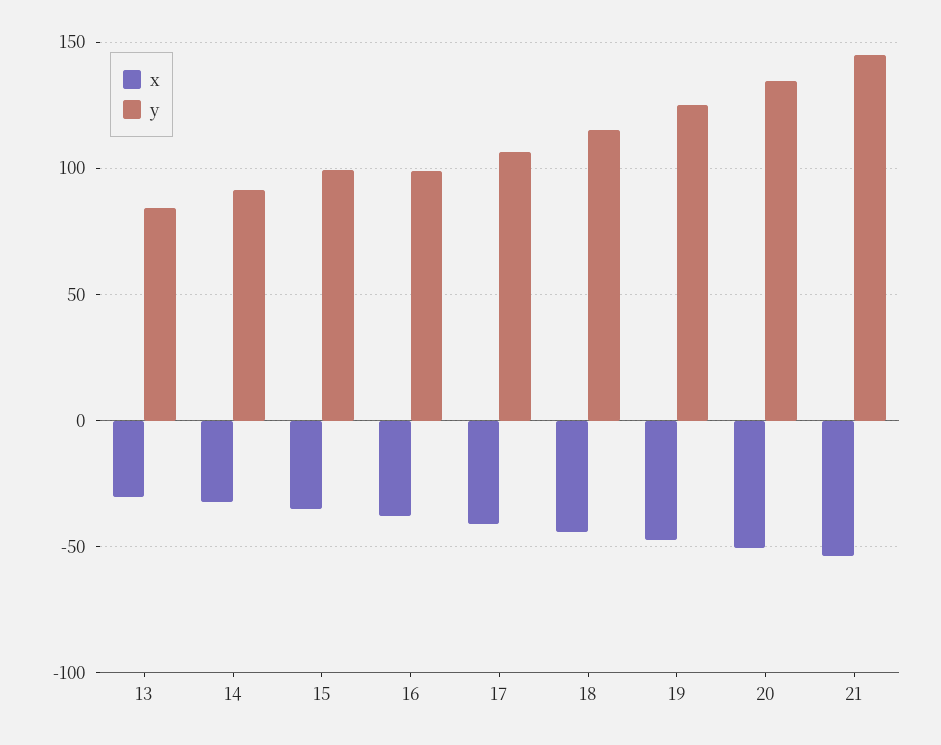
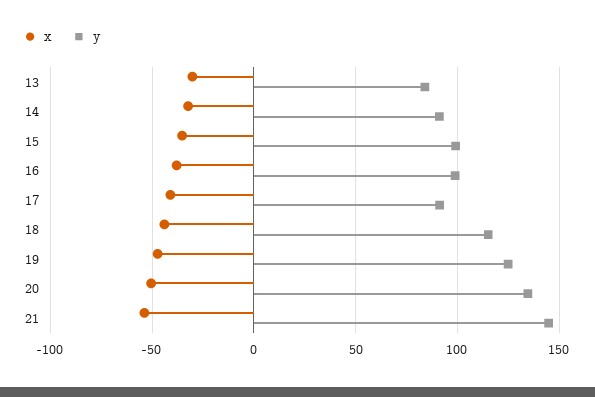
y, 17: 105 -> 90

